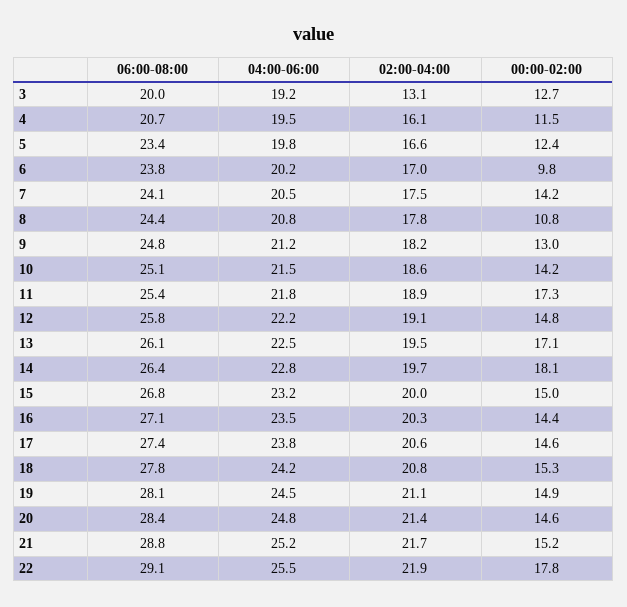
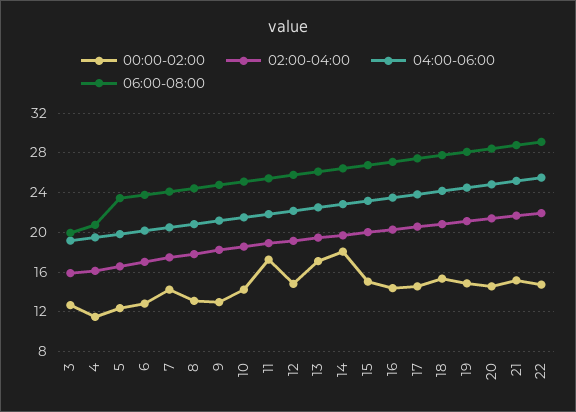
02:00-04:00, 3: 13.1 -> 16
00:00-02:00, 6: 9.8 -> 13
00:00-02:00, 8: 10.8 -> 13
00:00-02:00, 22: 17.8 -> 15

